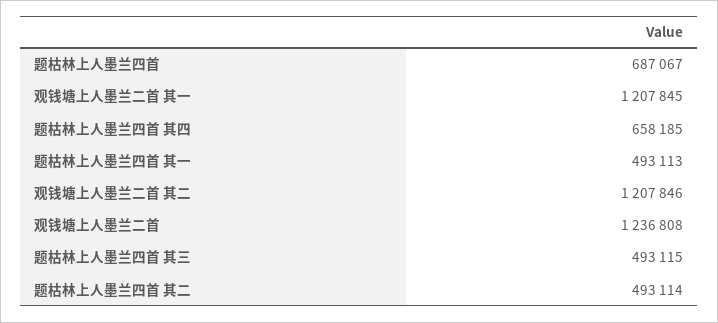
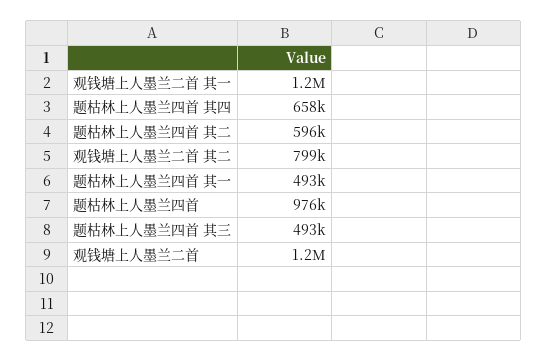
题枯林上人墨兰四首: 687067 -> 976000
观钱塘上人墨兰二首 其二: 1207846 -> 799000
题枯林上人墨兰四首 其二: 493114 -> 596000

